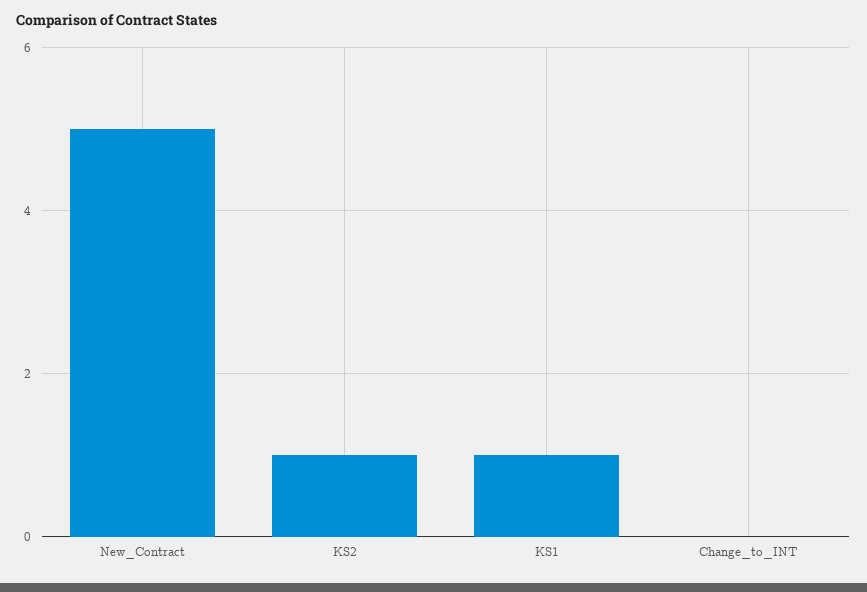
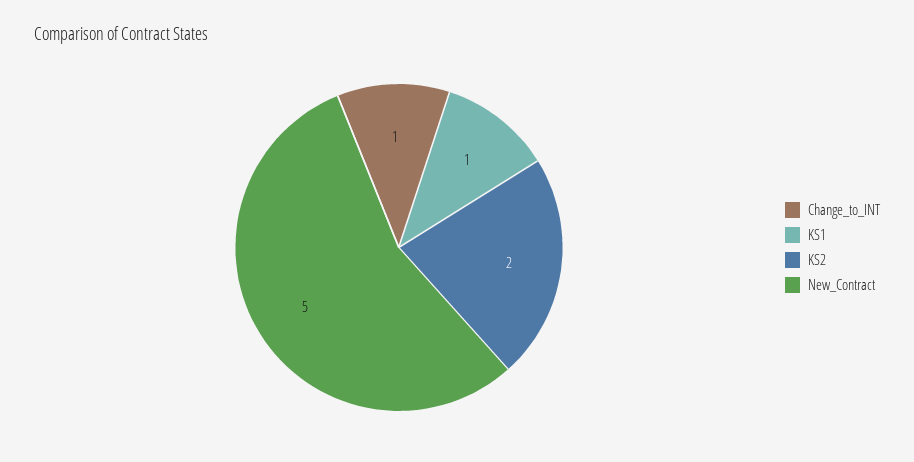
KS2: 1 -> 2
Change_to_INT: 0 -> 1

